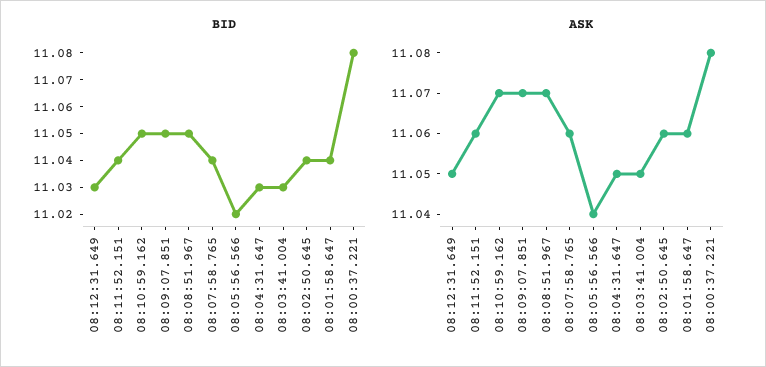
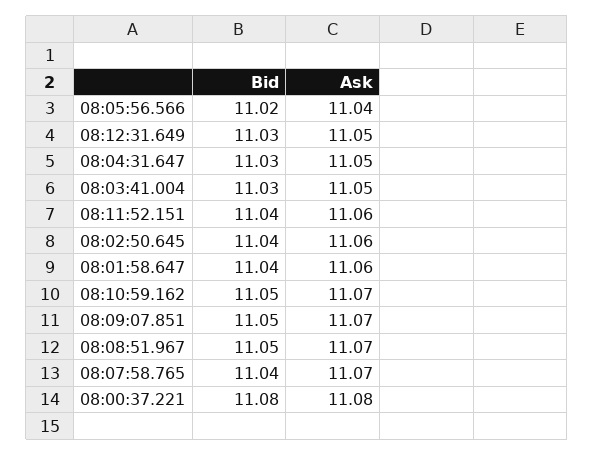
ASK, 08:07:58.765: 11.06 -> 11.07

